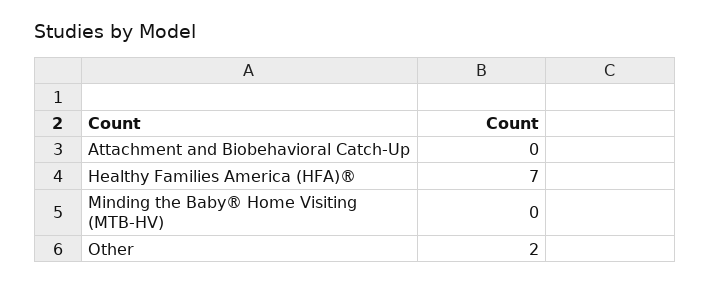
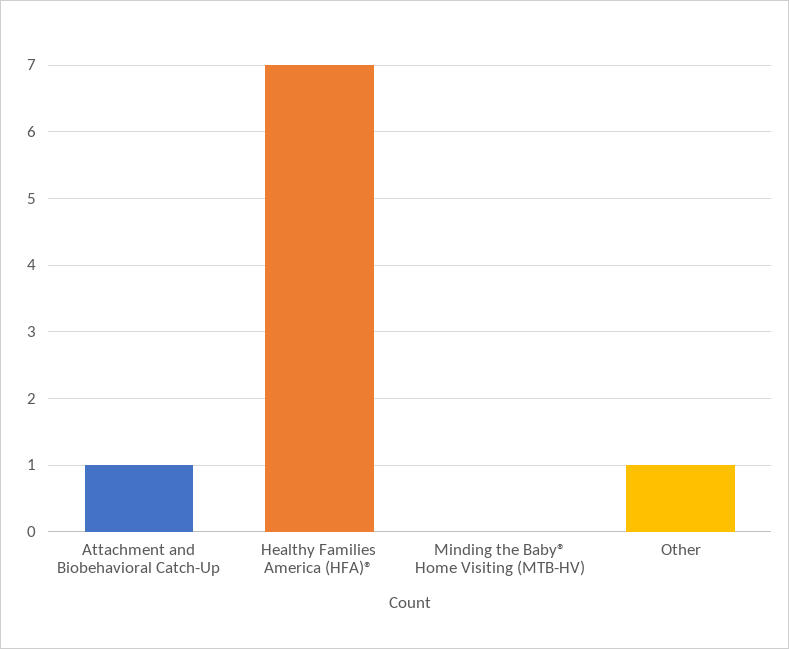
Attachment and Biobehavioral Catch-Up: 0 -> 1
Other: 2 -> 1

